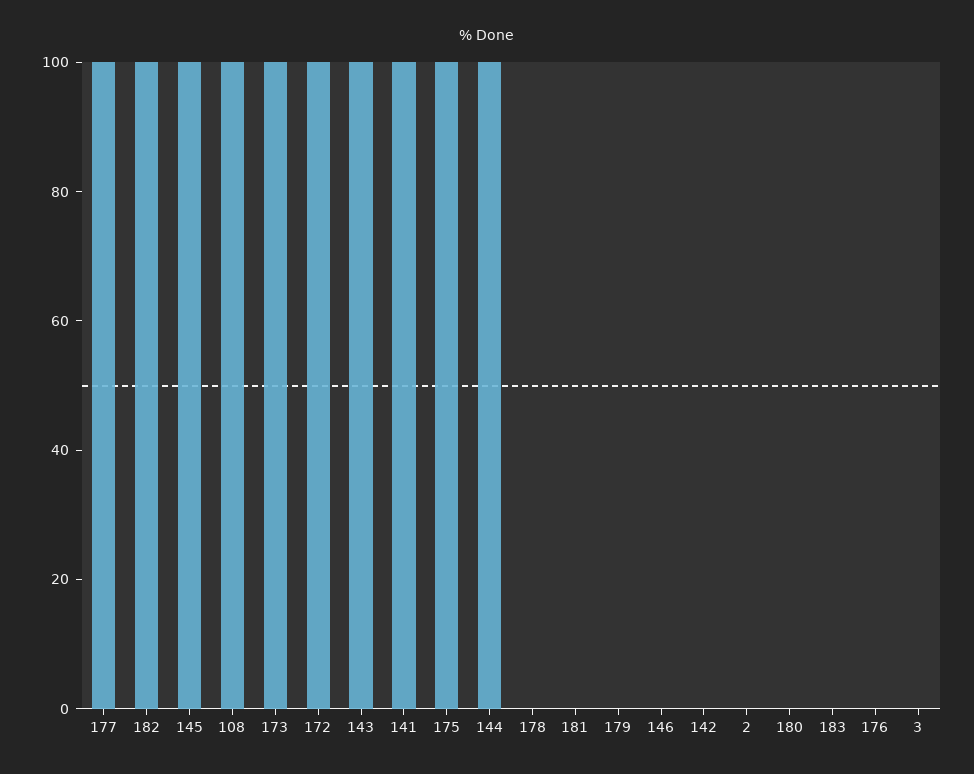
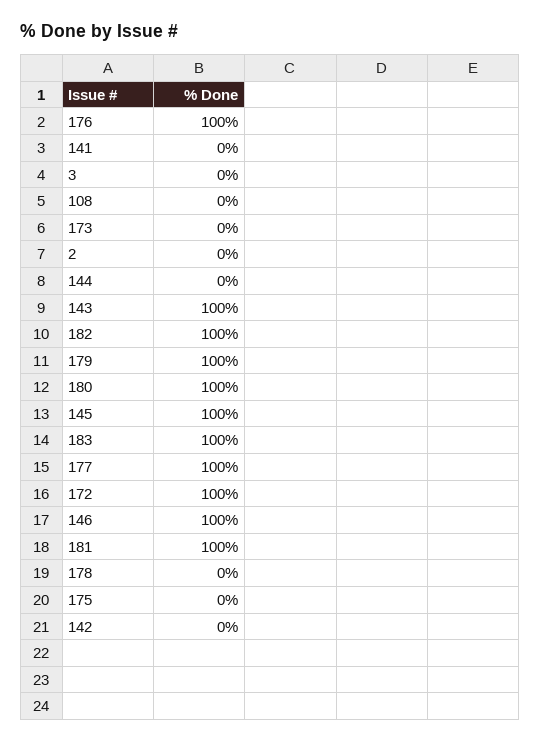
108: 100 -> 0
173: 100 -> 0
141: 100 -> 0
175: 100 -> 0
144: 100 -> 0
181: 0 -> 100
179: 0 -> 100
146: 0 -> 100
180: 0 -> 100
183: 0 -> 100
176: 0 -> 100

